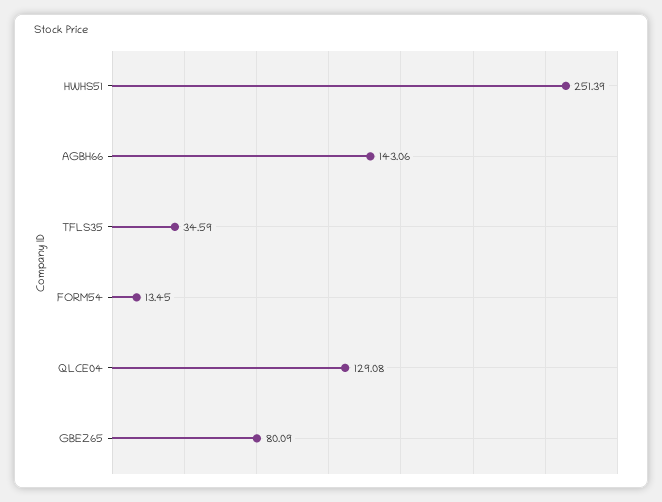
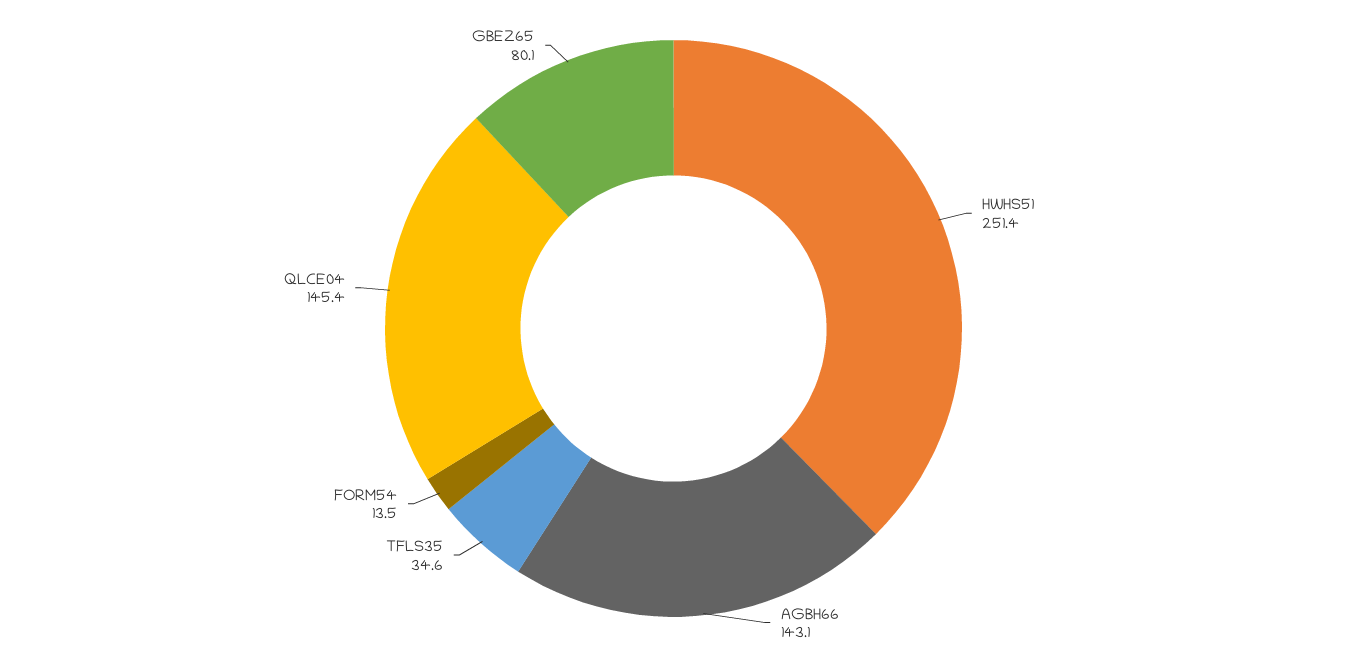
QLCE04: 129.08 -> 145.4

